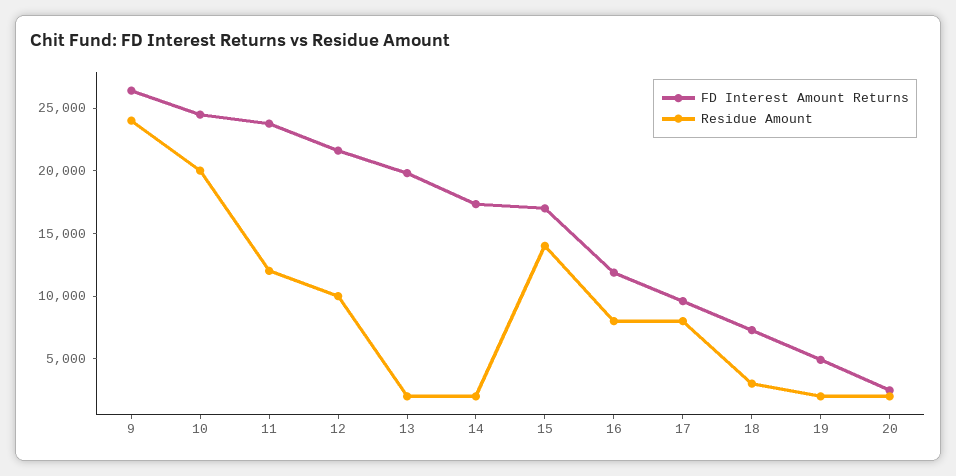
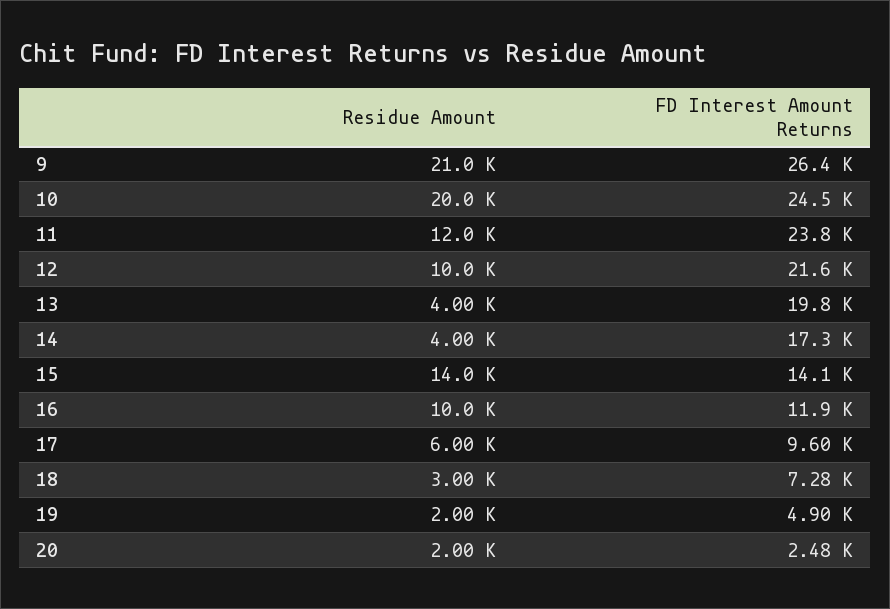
Residue Amount, 9: 24000 -> 21000
Residue Amount, 13: 2000 -> 4000
Residue Amount, 14: 2000 -> 4000
FD Interest Amount Returns, 15: 17000 -> 14100
Residue Amount, 16: 8000 -> 10000
Residue Amount, 17: 8000 -> 6000

